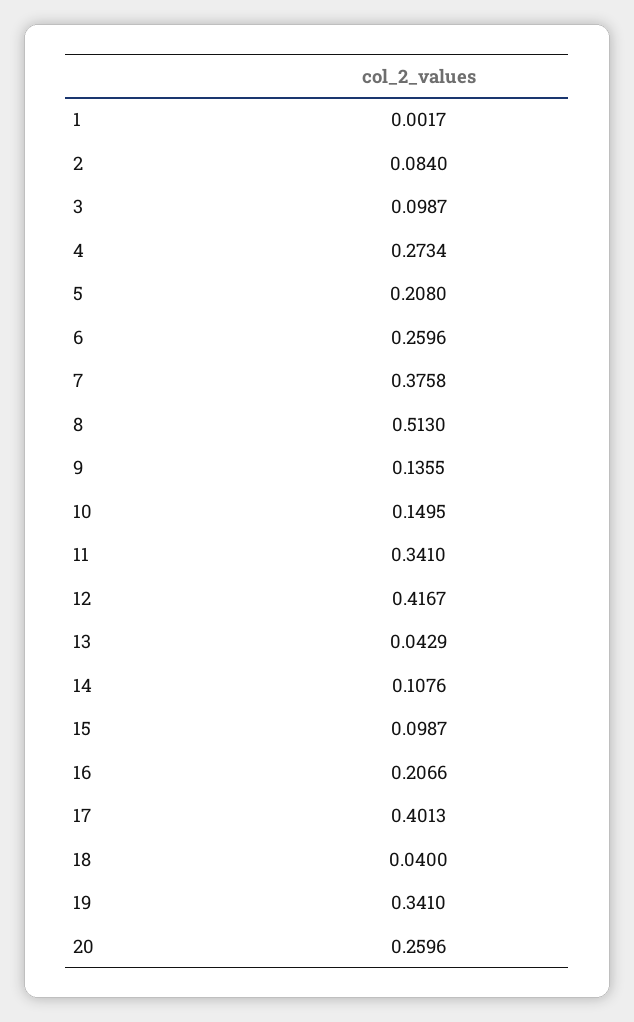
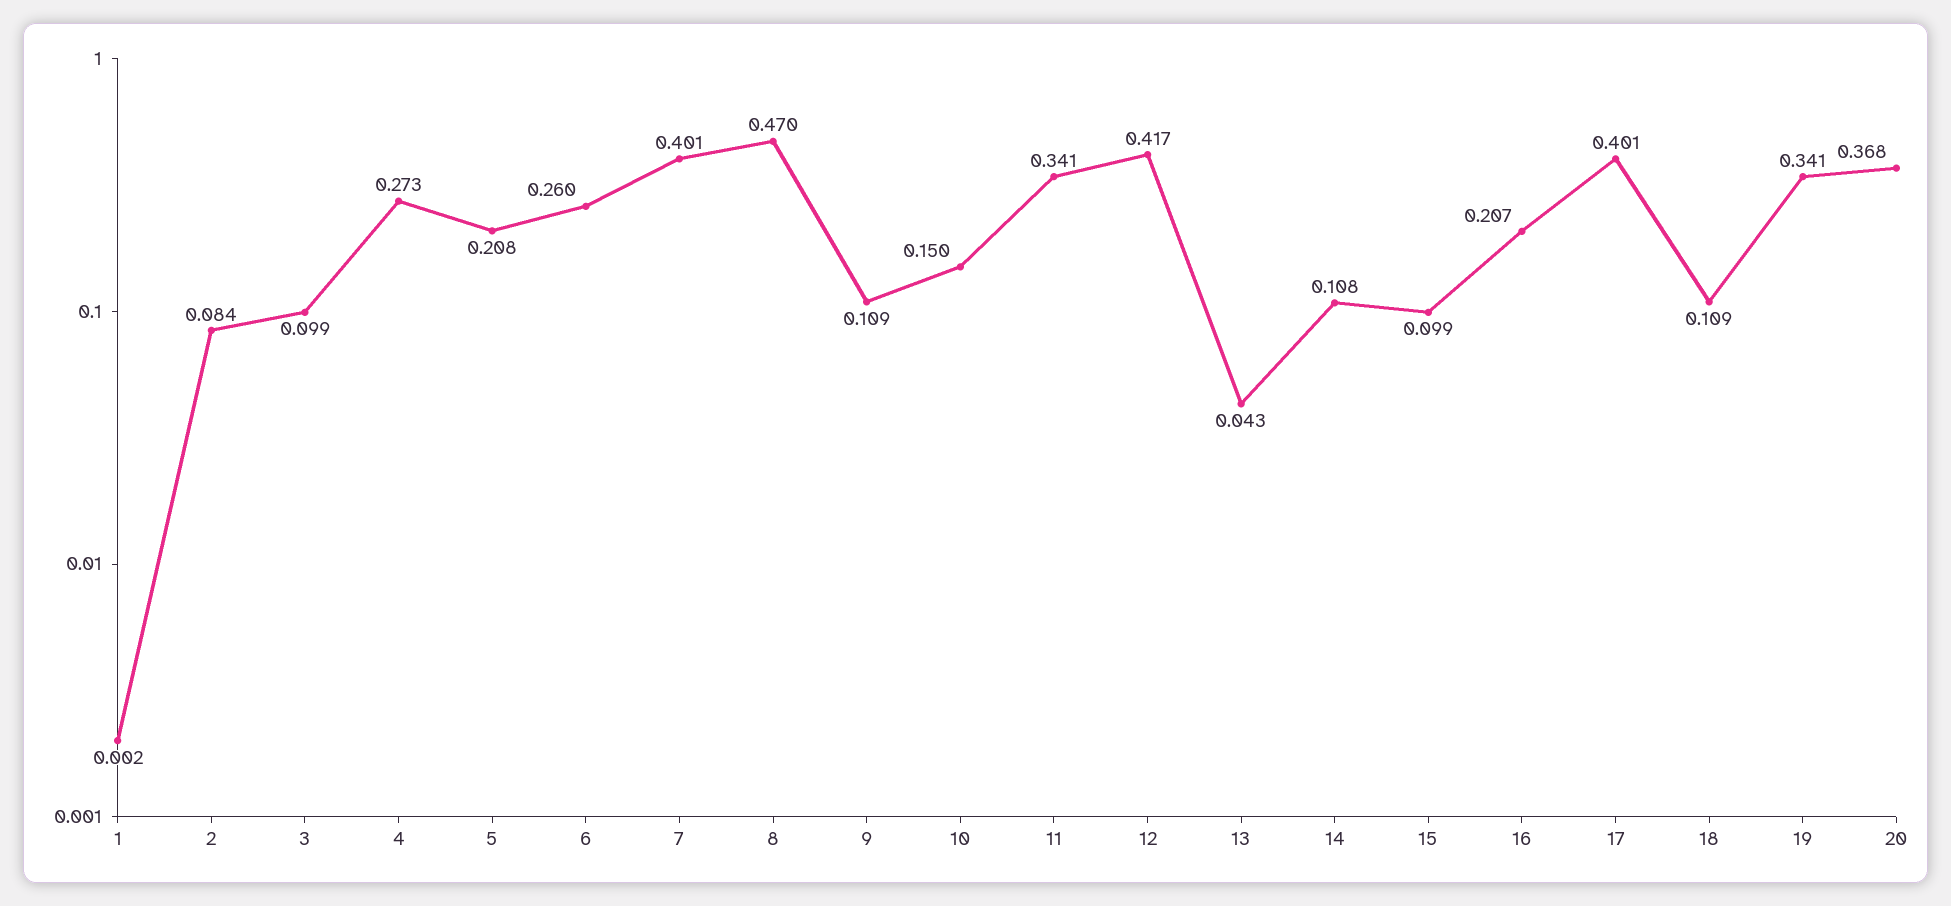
7: 0.3758 -> 0.401
8: 0.513 -> 0.47
9: 0.1355 -> 0.109
18: 0.04 -> 0.109
20: 0.2596 -> 0.368

